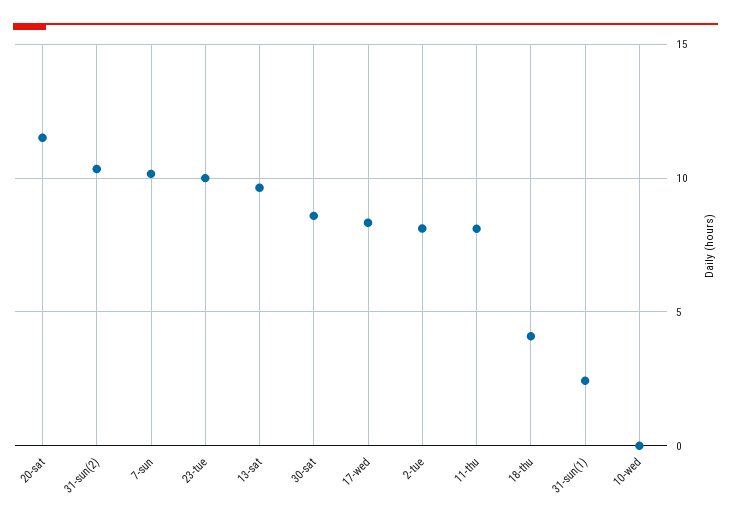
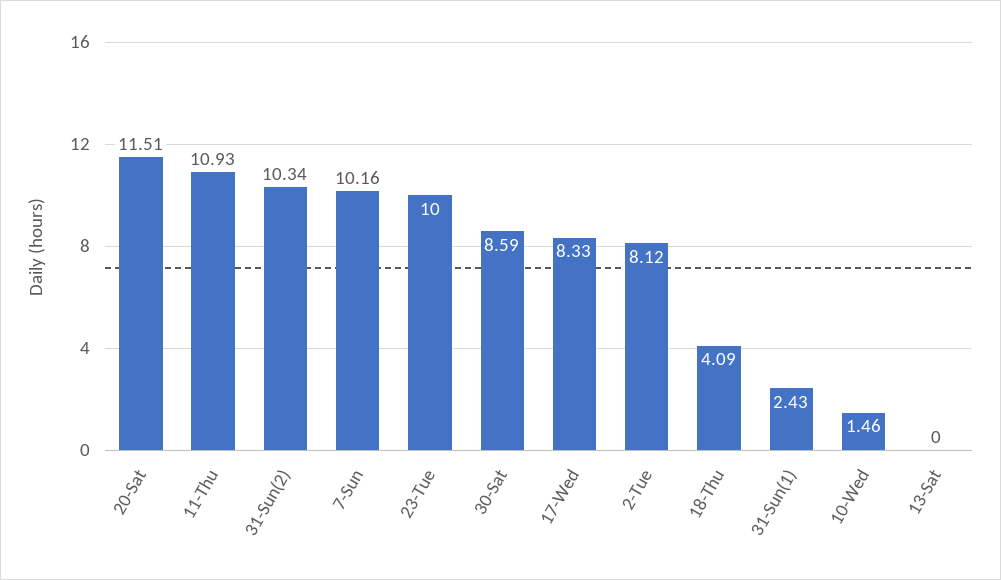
13-sat: 9.5 -> 0
11-thu: 8 -> 10.93
10-wed: 0 -> 1.46

